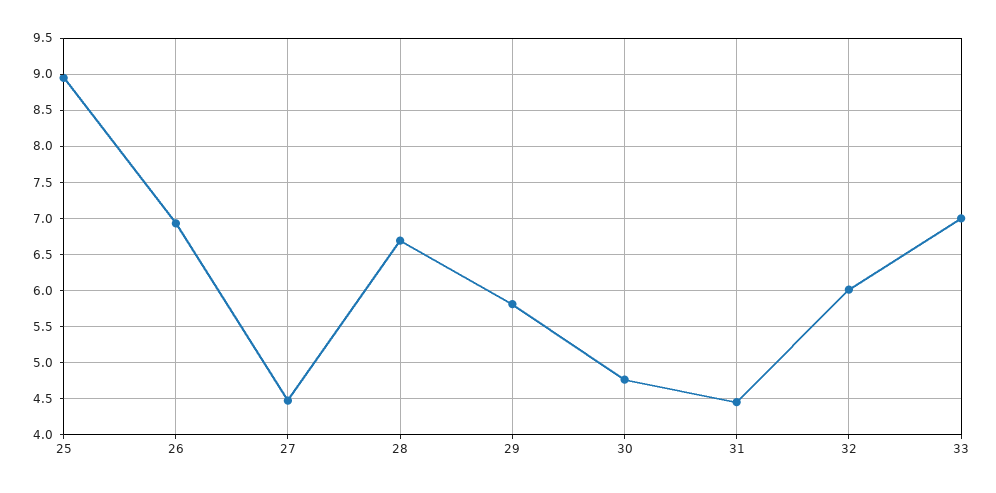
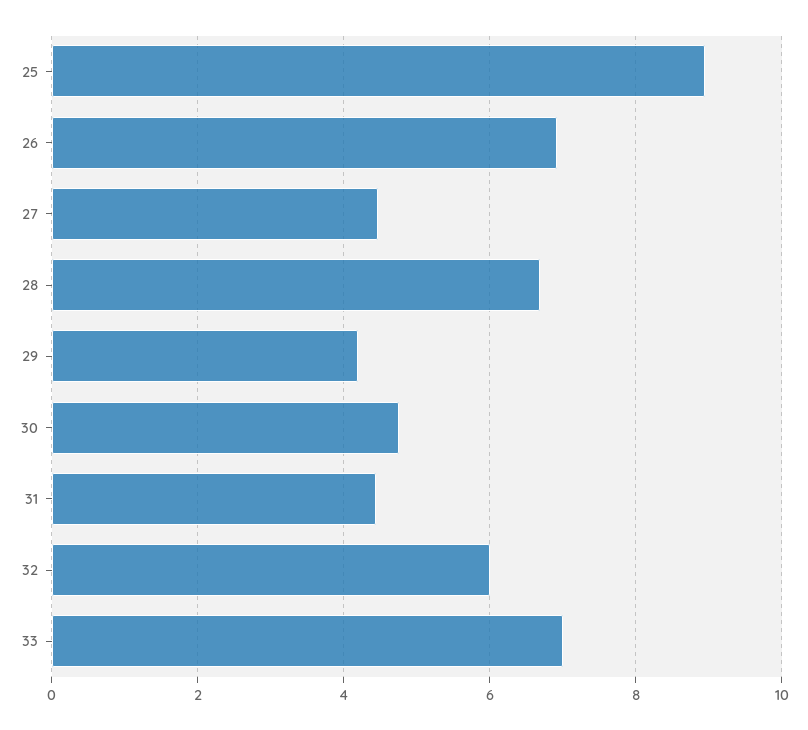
29: 5.8 -> 4.2

